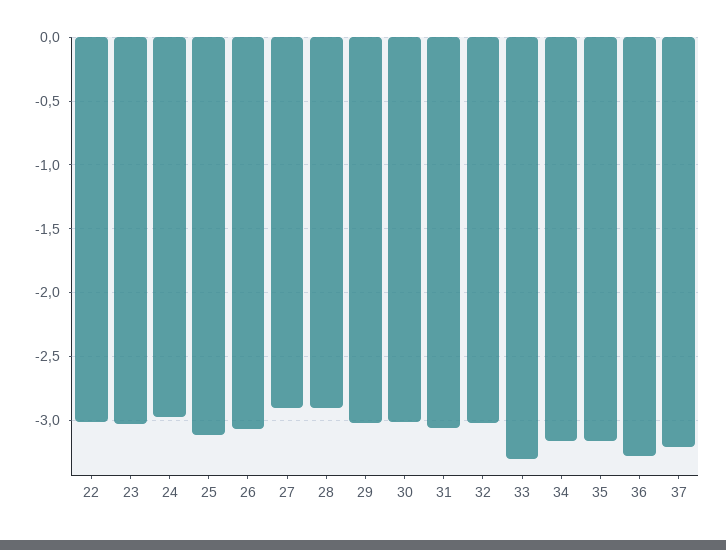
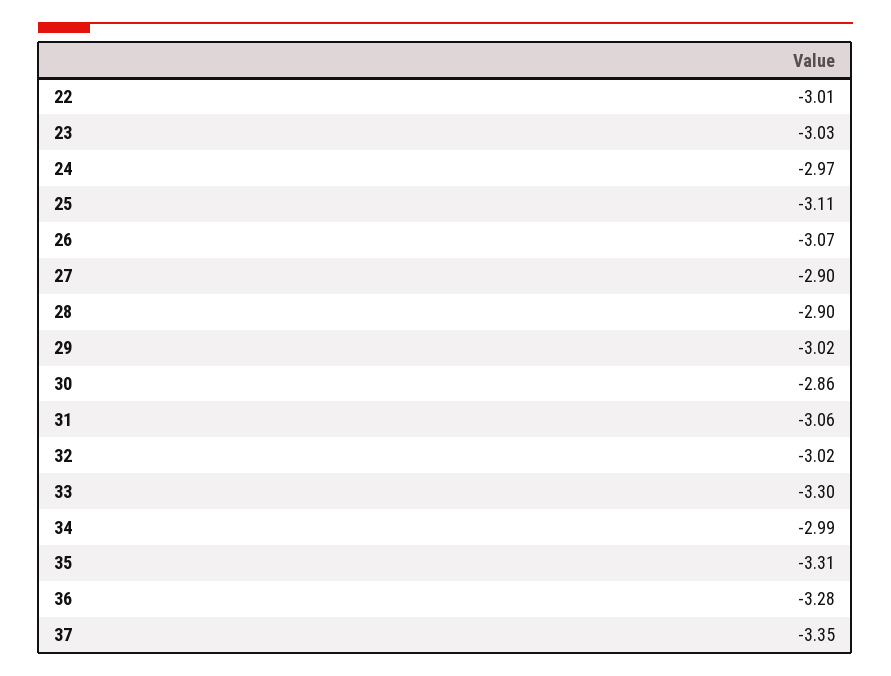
30: -3 -> -2.86
34: -3.15 -> -2.99
35: -3.15 -> -3.31
37: -3.2 -> -3.35

